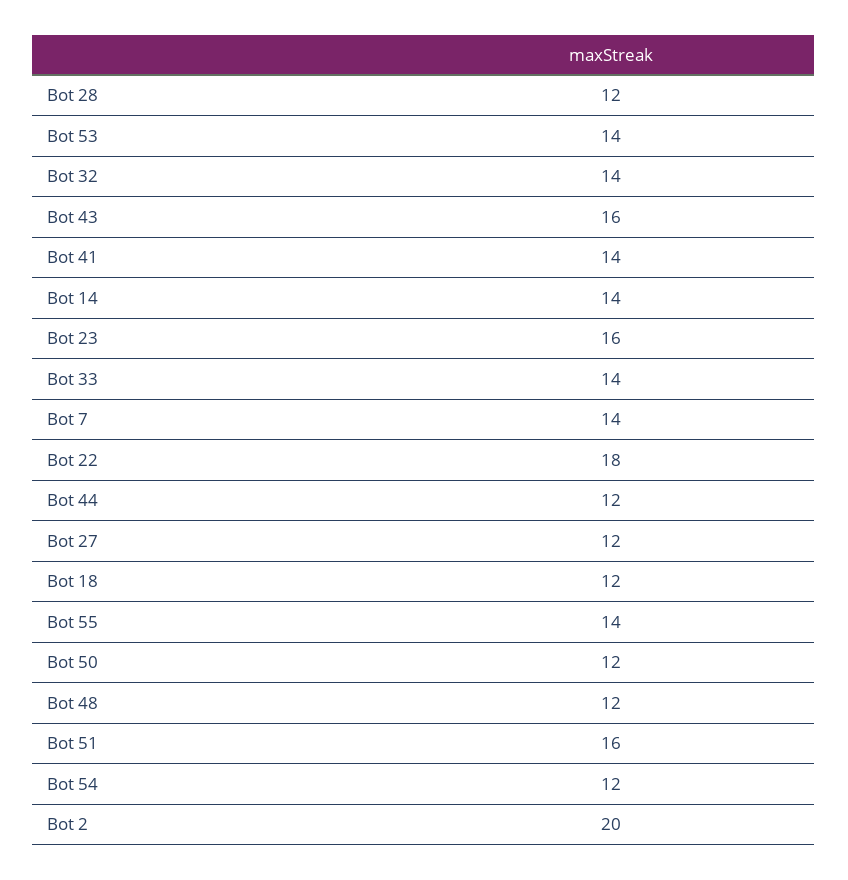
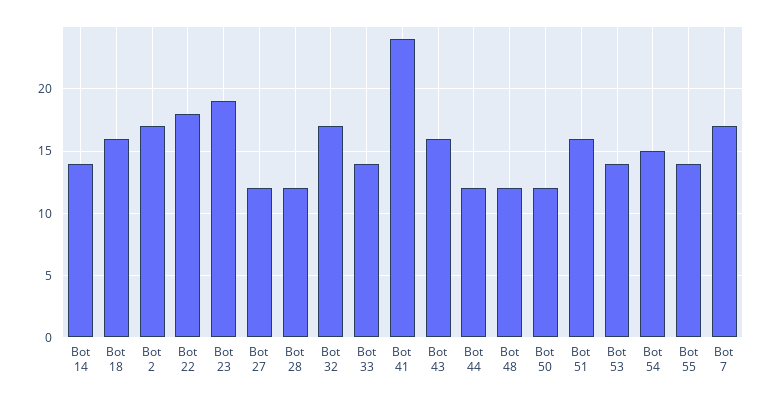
Bot 32: 14 -> 17
Bot 41: 14 -> 24
Bot 23: 16 -> 19
Bot 7: 14 -> 17
Bot 18: 12 -> 16
Bot 54: 12 -> 15
Bot 2: 20 -> 17

